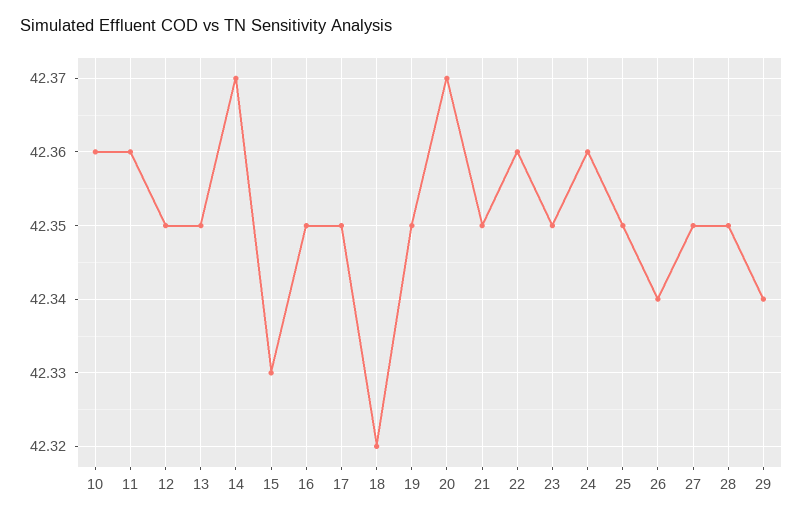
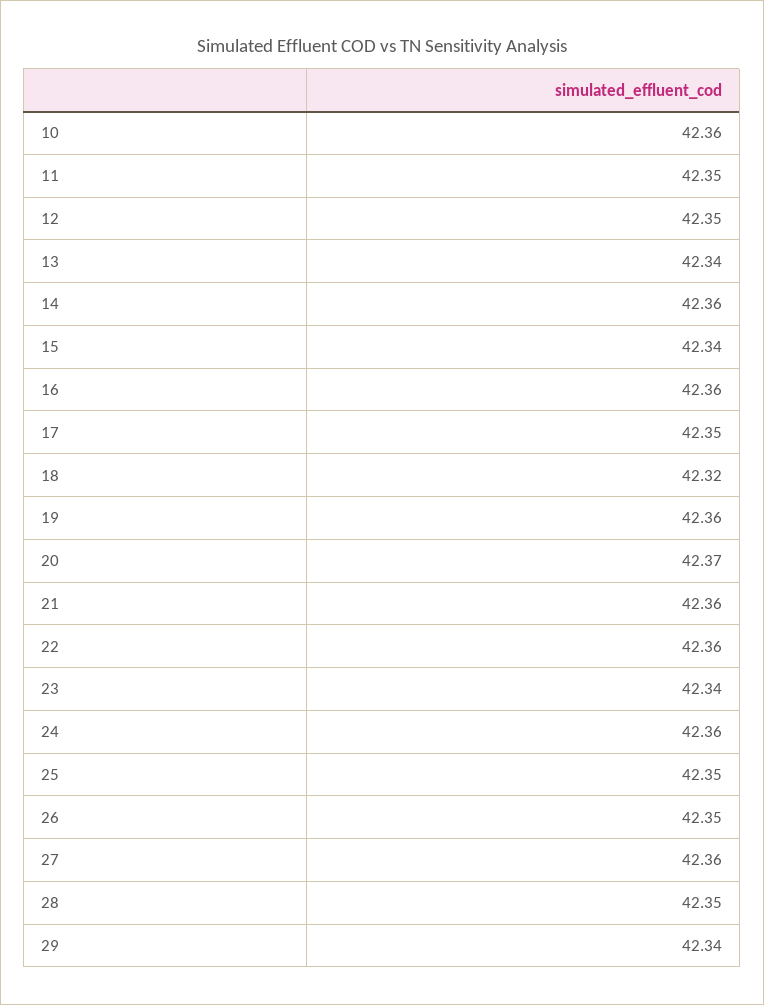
11: 42.36 -> 42.35
13: 42.35 -> 42.34
14: 42.37 -> 42.36
15: 42.33 -> 42.34
16: 42.35 -> 42.36
19: 42.35 -> 42.36
21: 42.35 -> 42.36
23: 42.35 -> 42.34
26: 42.34 -> 42.35
27: 42.35 -> 42.36

